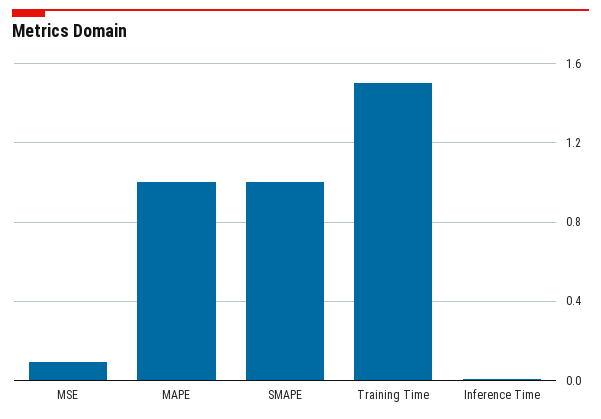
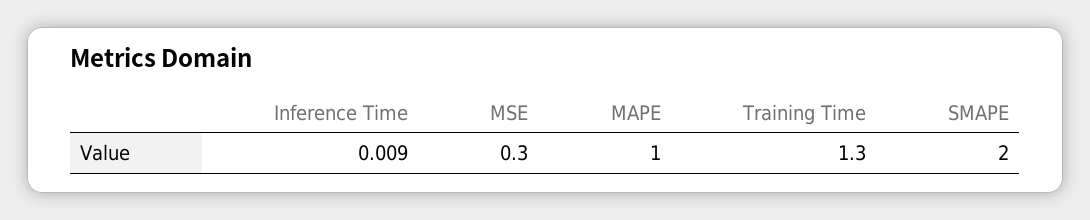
MSE: 0.1 -> 0.3
SMAPE: 1 -> 2
Training Time: 1.5 -> 1.3

